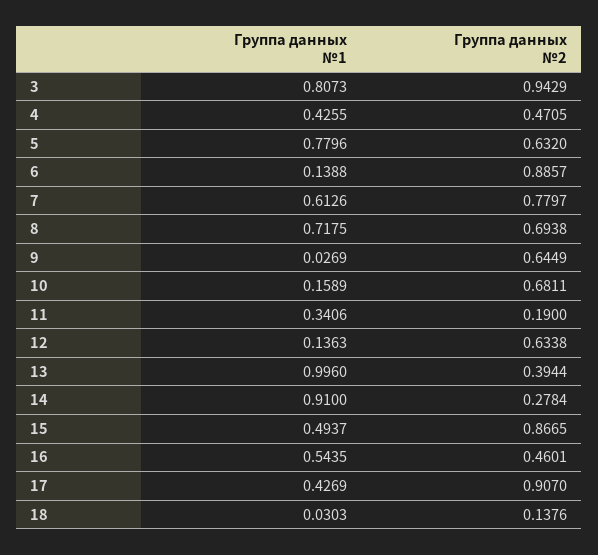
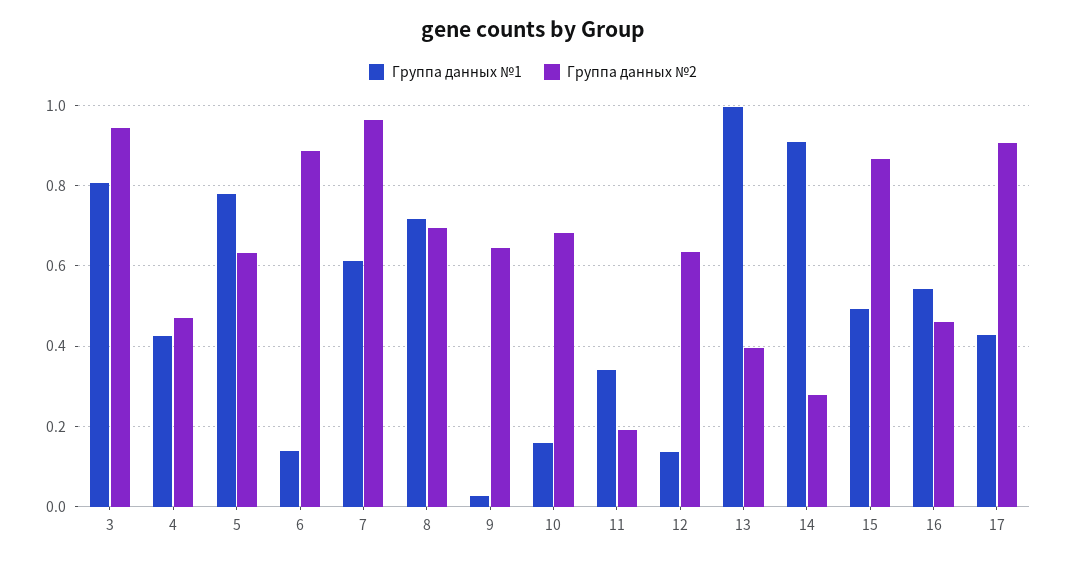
Группа данных №2, 7: 0.7797 -> 0.96
Группа данных №1, 18: 0.0303 -> none
Группа данных №2, 18: 0.1376 -> none

